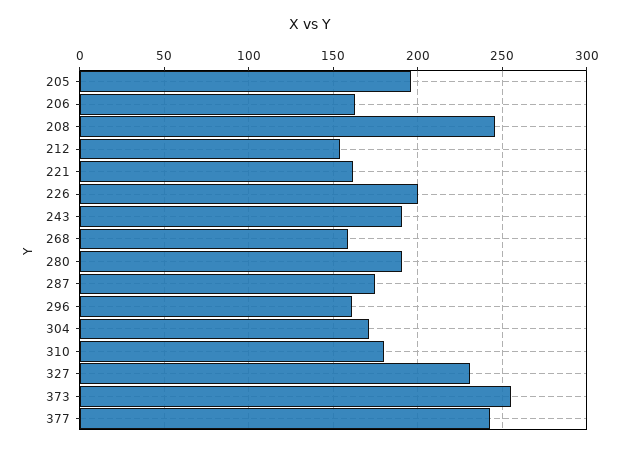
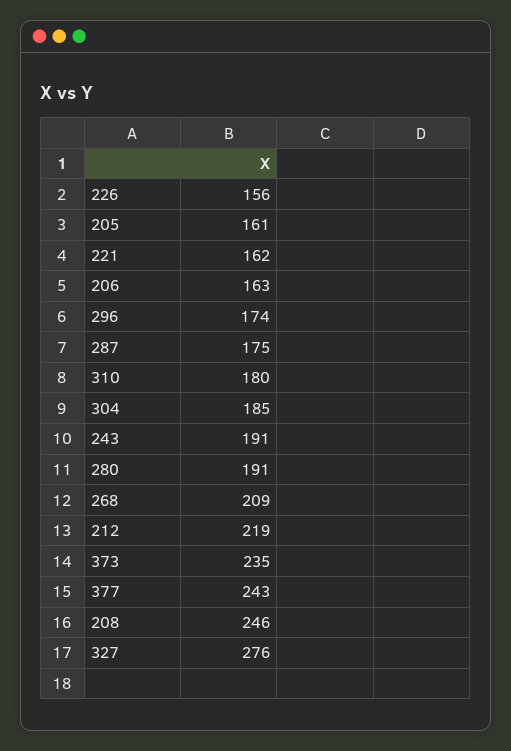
205: 195 -> 161
212: 155 -> 219
226: 200 -> 156
268: 160 -> 209
296: 160 -> 174
304: 170 -> 185
327: 230 -> 276
373: 255 -> 235

